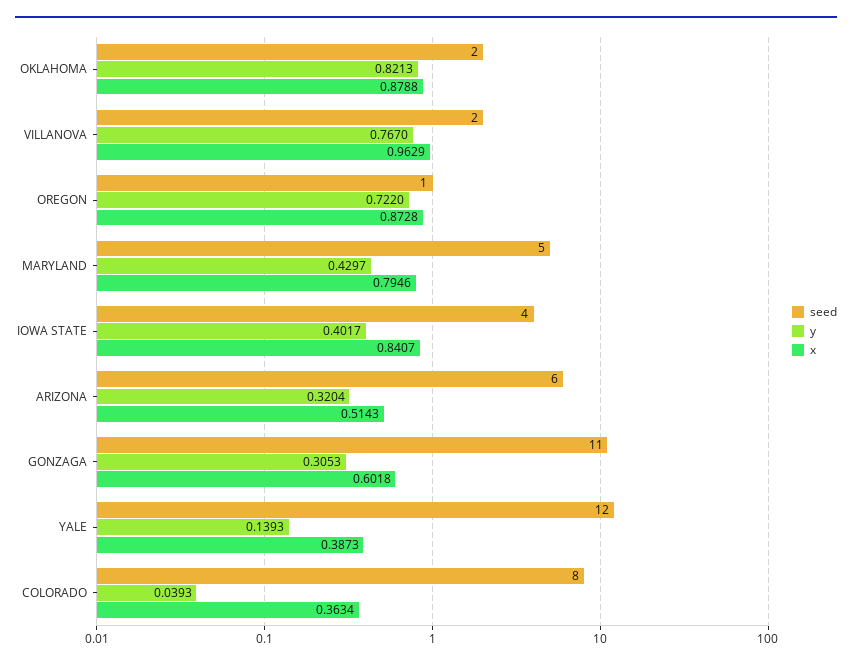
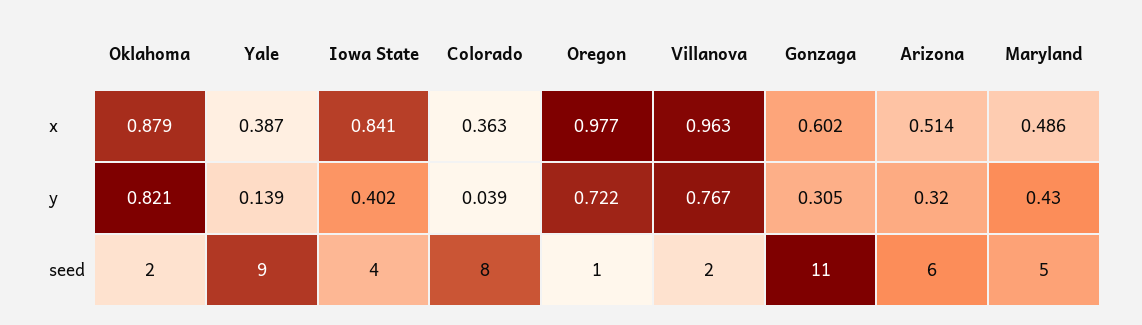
x, OREGON: 0.8728 -> 0.977
x, MARYLAND: 0.7946 -> 0.486
seed, YALE: 12 -> 9

